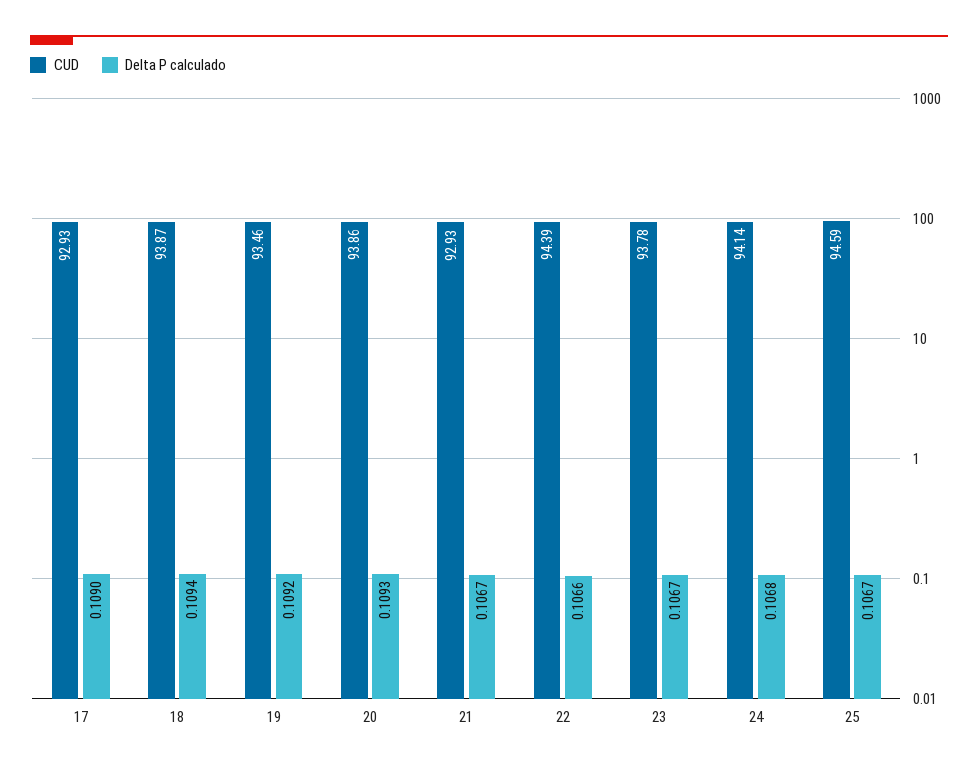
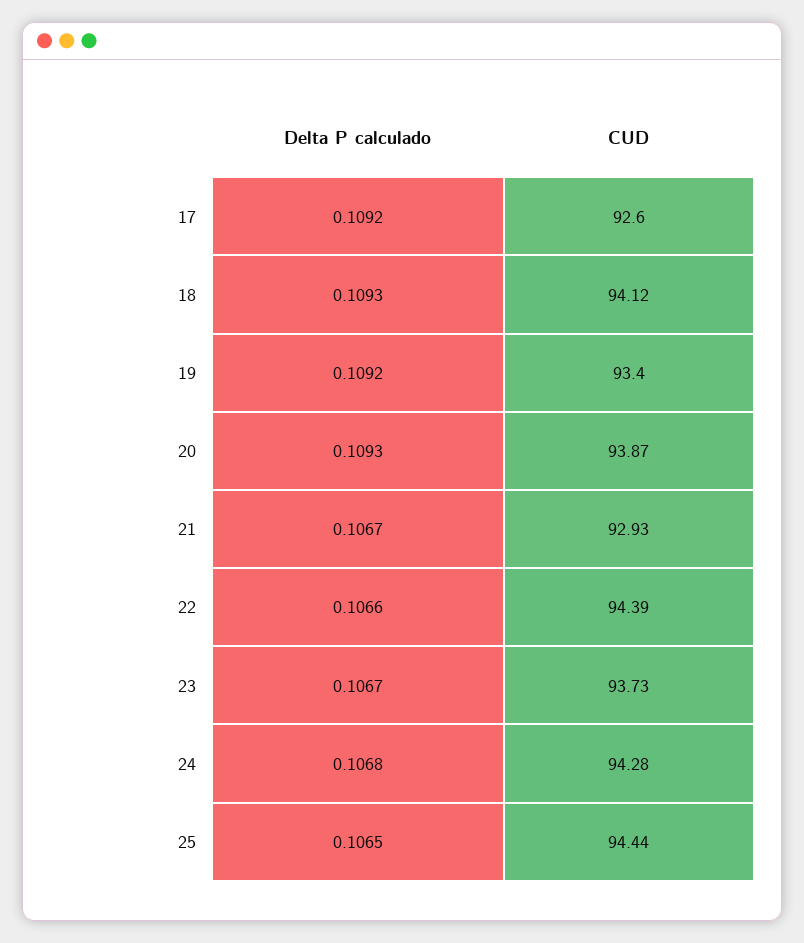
CUD, 17: 92.93 -> 92.6
Delta P calculado, 17: 0.109 -> 0.1092
CUD, 18: 93.87 -> 94.12
Delta P calculado, 18: 0.1094 -> 0.1093
CUD, 19: 93.46 -> 93.4
CUD, 20: 93.86 -> 93.87
CUD, 23: 93.78 -> 93.73
CUD, 24: 94.14 -> 94.28
CUD, 25: 94.59 -> 94.44
Delta P calculado, 25: 0.1067 -> 0.1065

